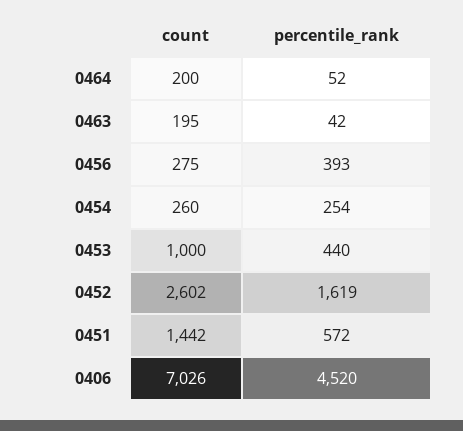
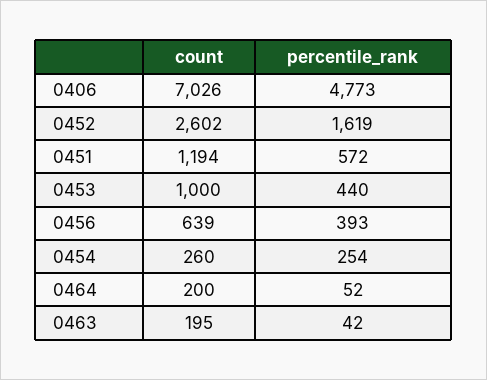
count, 0456: 275 -> 639
count, 0451: 1442 -> 1194
percentile_rank, 0406: 4520 -> 4773

